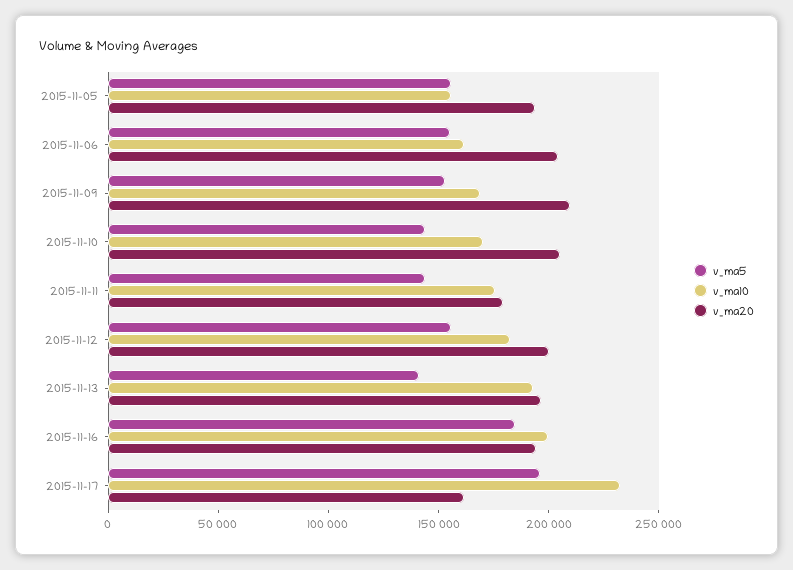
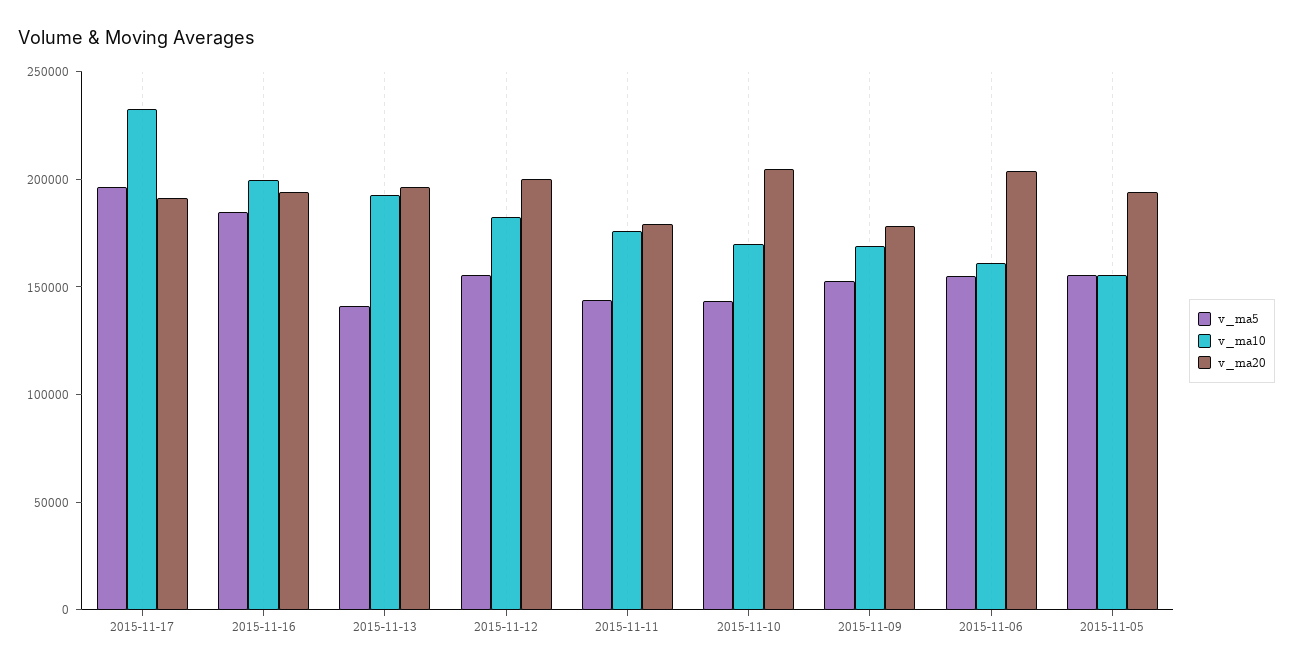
v_ma20, 2015-11-09: 210000 -> 180000
v_ma20, 2015-11-17: 160000 -> 190000

